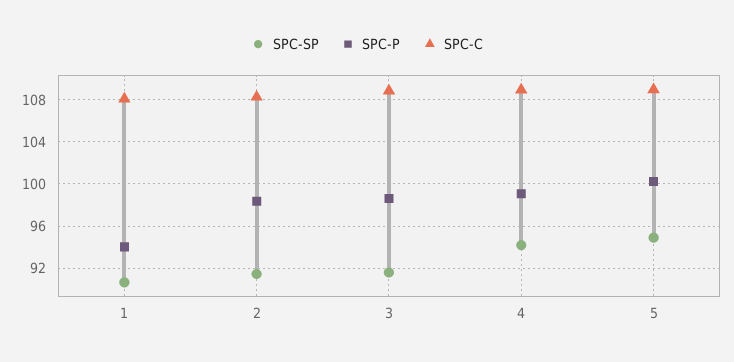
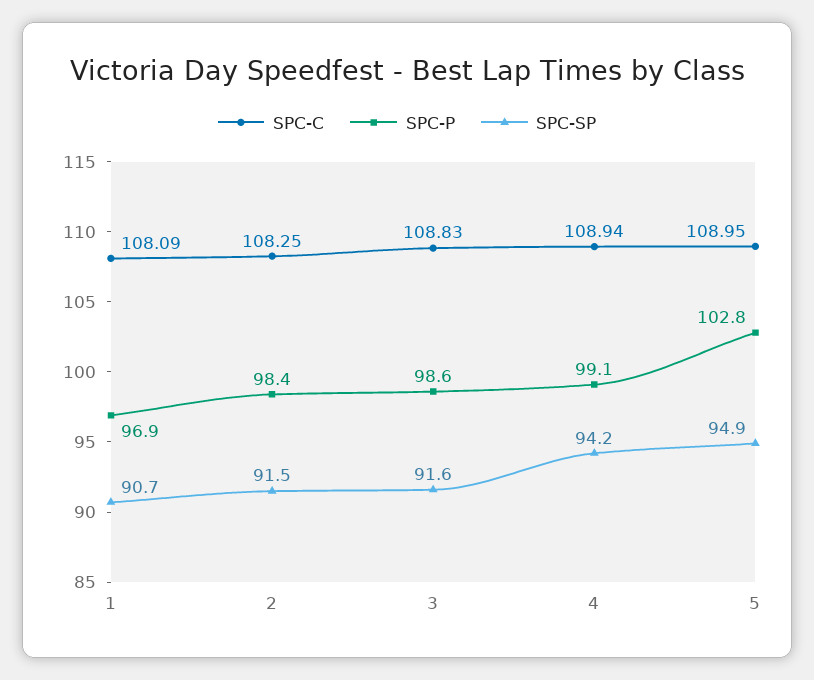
SPC-P, 1: 94 -> 96.9
SPC-P, 5: 100 -> 102.8

